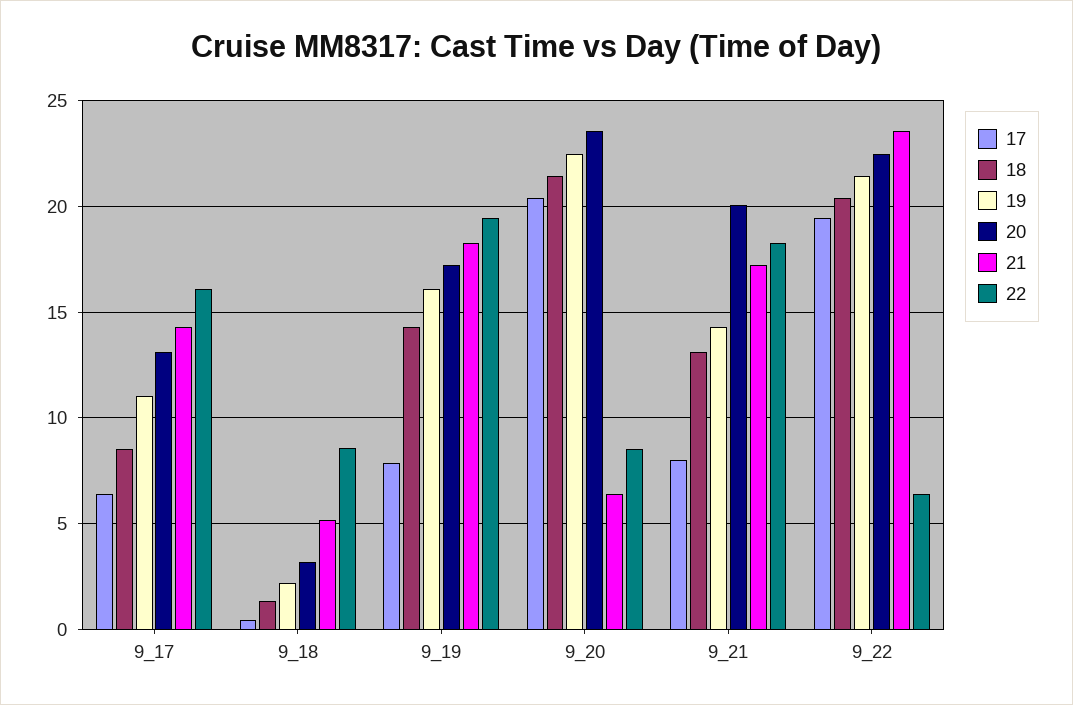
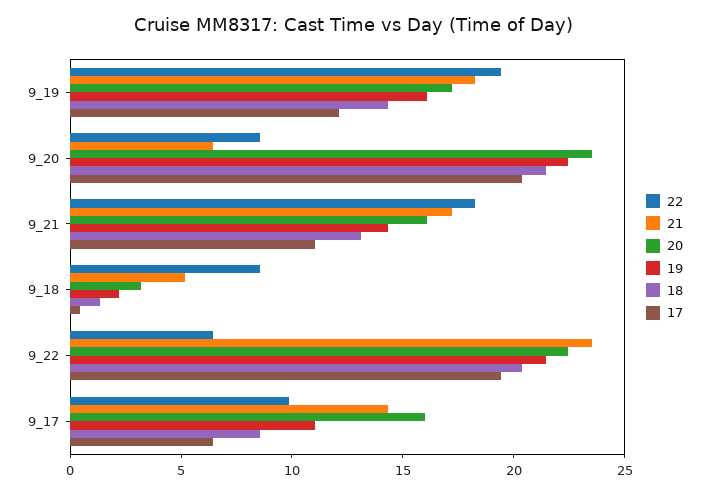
20, 9_17: 13 -> 16
22, 9_17: 16 -> 10
17, 9_19: 8 -> 12
17, 9_21: 8 -> 11
20, 9_21: 20 -> 16

